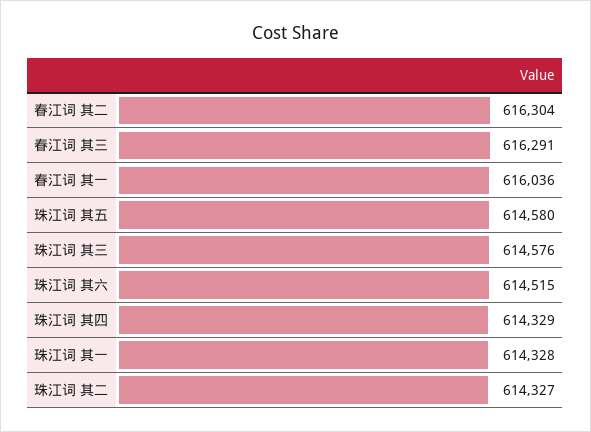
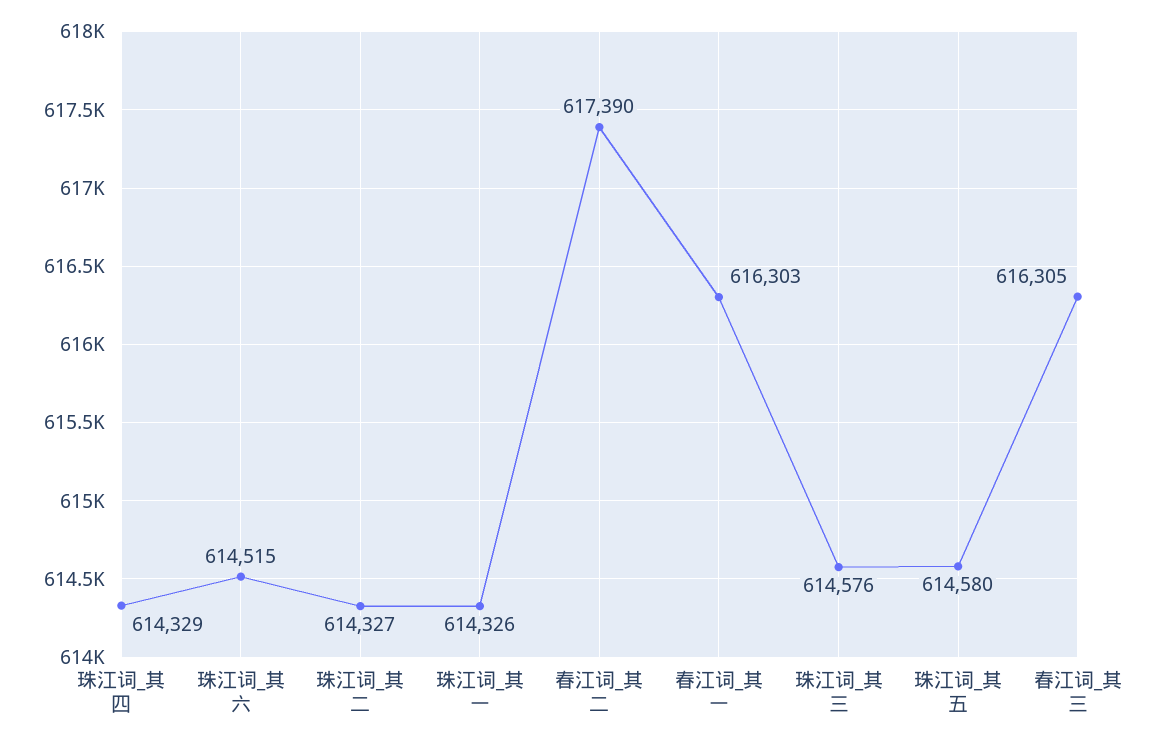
春江词 其二: 616304 -> 617390
春江词 其三: 616291 -> 616305
春江词 其一: 616036 -> 616303
珠江词 其一: 614328 -> 614326

